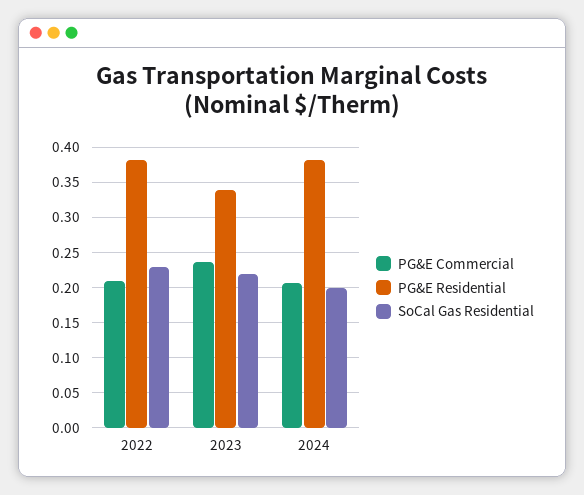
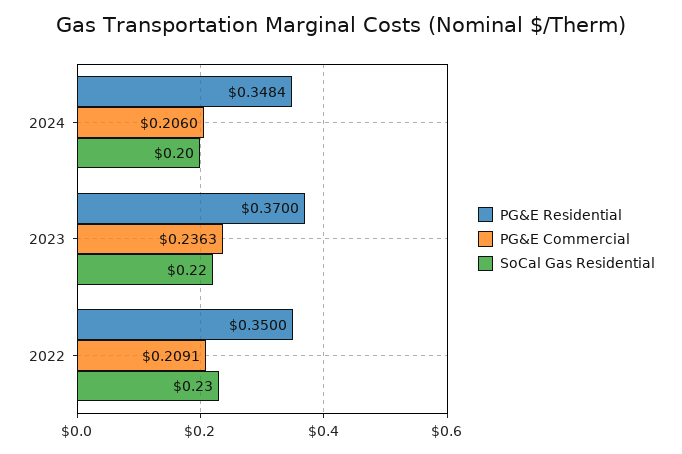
PG&E Residential, 2022: 0.38 -> 0.35
PG&E Residential, 2023: 0.34 -> 0.37
PG&E Residential, 2024: 0.38 -> 0.3484

